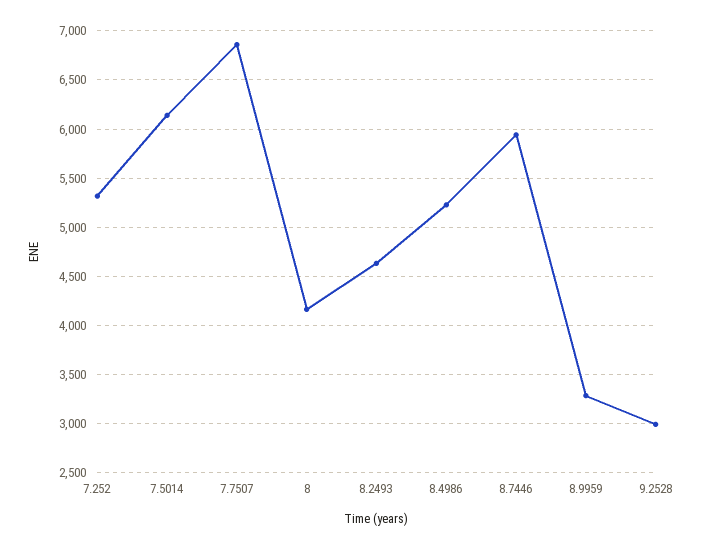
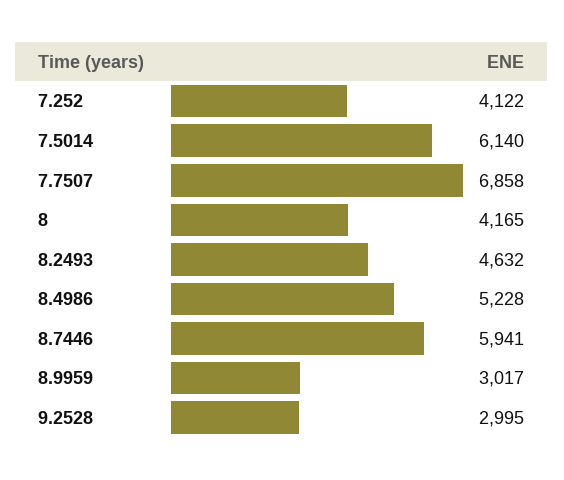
7.252: 5300 -> 4122
8.9959: 3300 -> 3017

